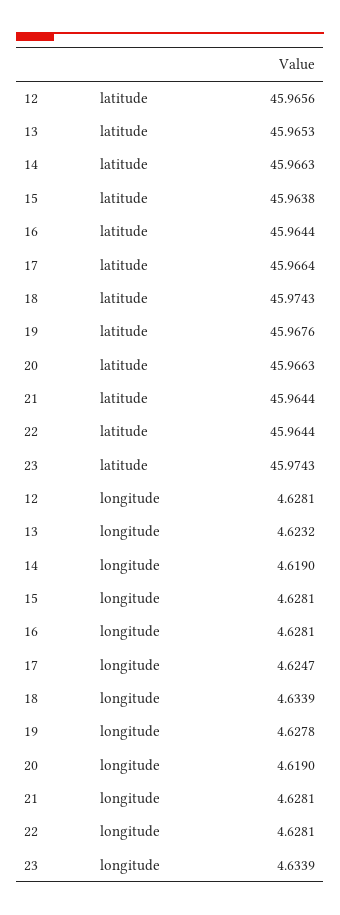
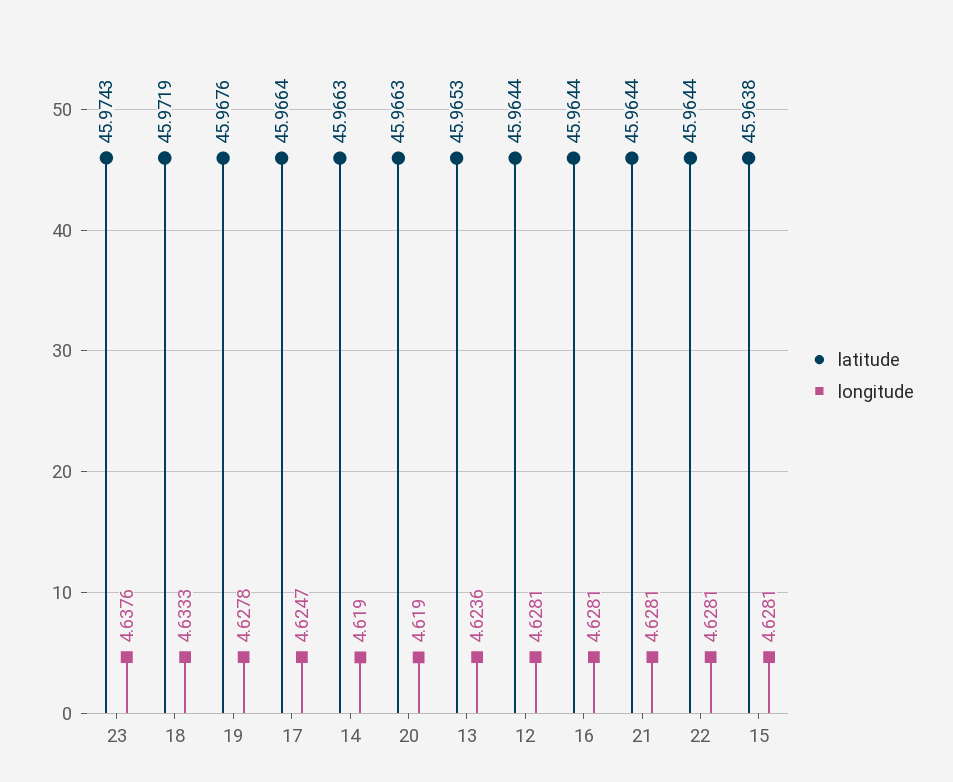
latitude, 12: 45.9656 -> 45.9644
latitude, 18: 45.9743 -> 45.9719
longitude, 13: 4.6232 -> 4.6236
longitude, 18: 4.6339 -> 4.6333
longitude, 23: 4.6339 -> 4.6376

